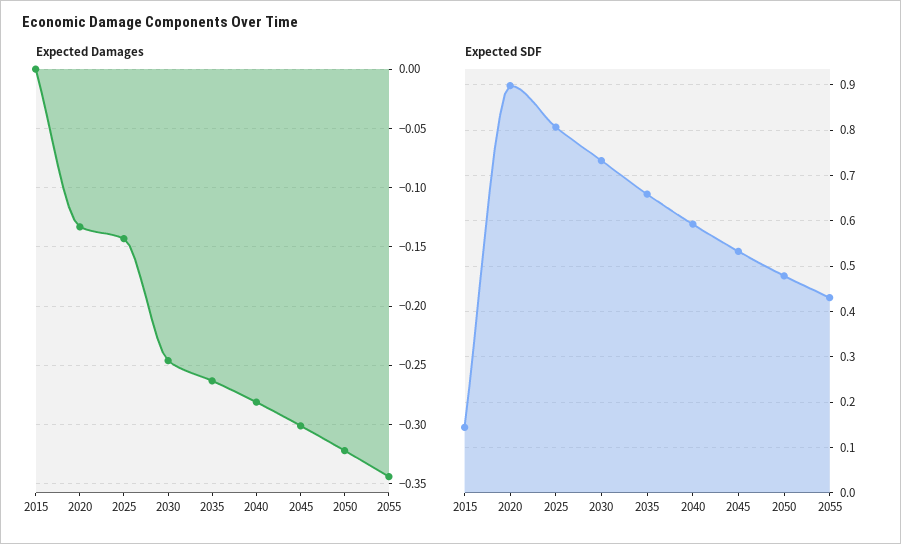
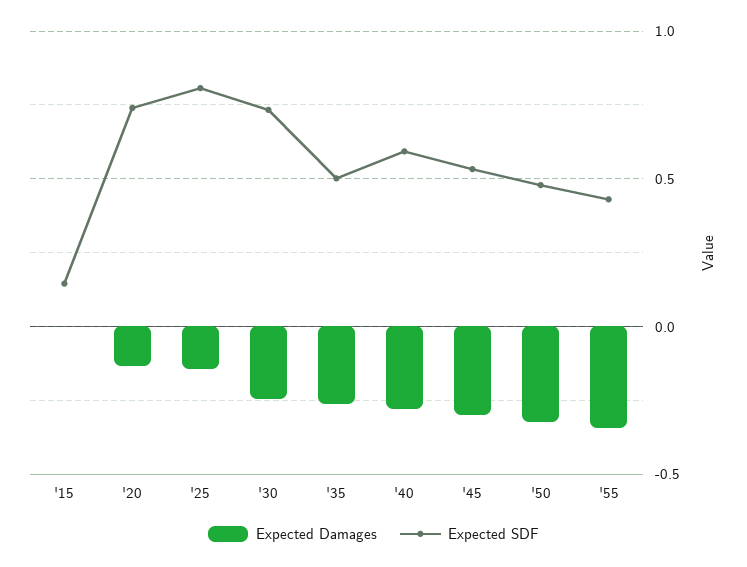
Expected SDF, 2020: 0.9 -> 0.75
Expected SDF, 2035: 0.66 -> 0.5

